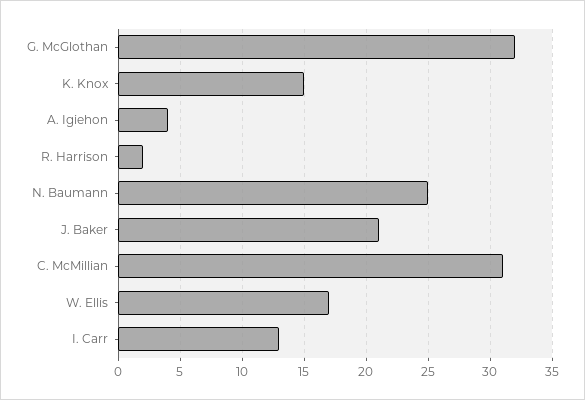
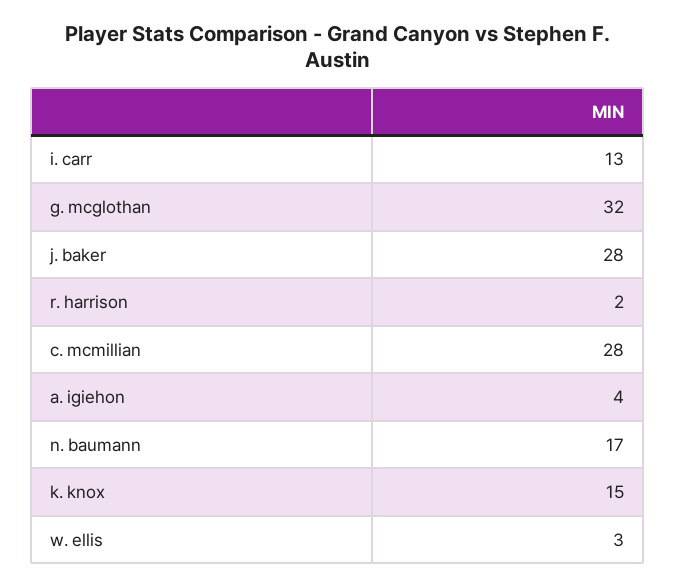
N. Baumann: 25 -> 17
J. Baker: 21 -> 28
C. McMillian: 31 -> 28
W. Ellis: 17 -> 3

